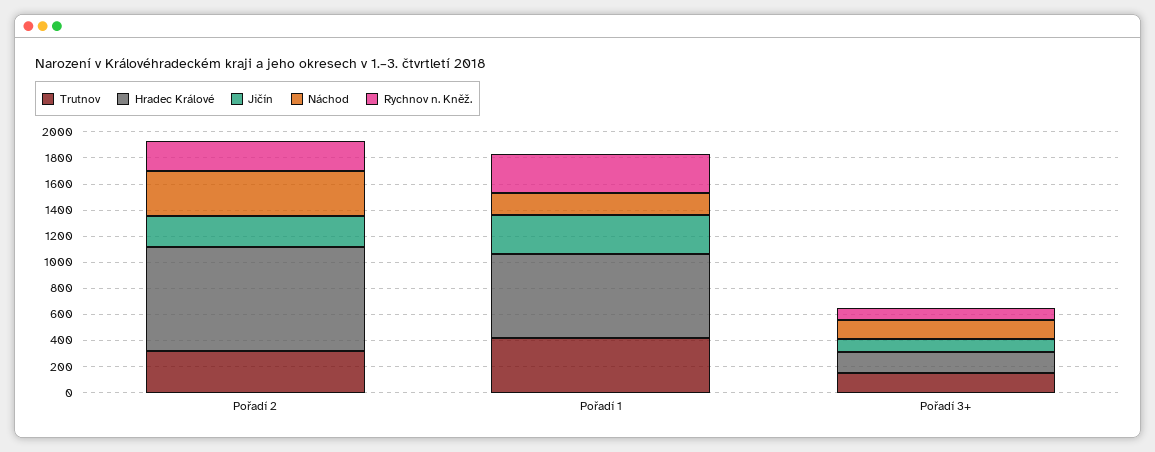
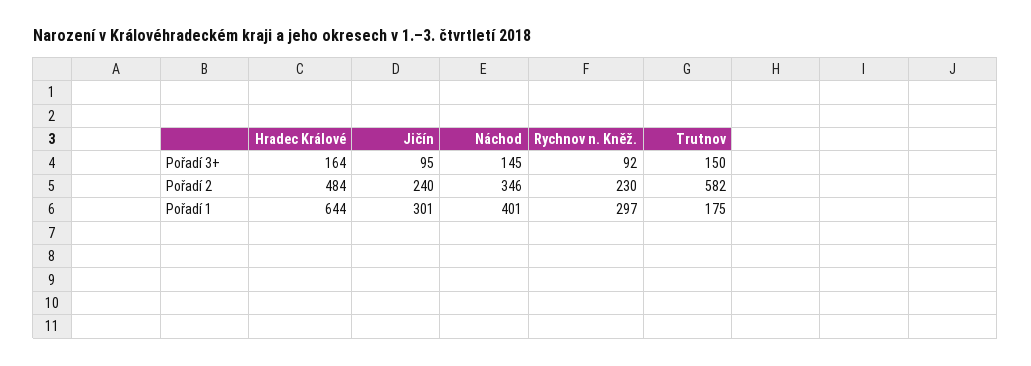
Trutnov, Pořadí 2: 300 -> 582
Hradec Králové, Pořadí 2: 800 -> 484
Trutnov, Pořadí 1: 400 -> 175
Náchod, Pořadí 1: 200 -> 401

